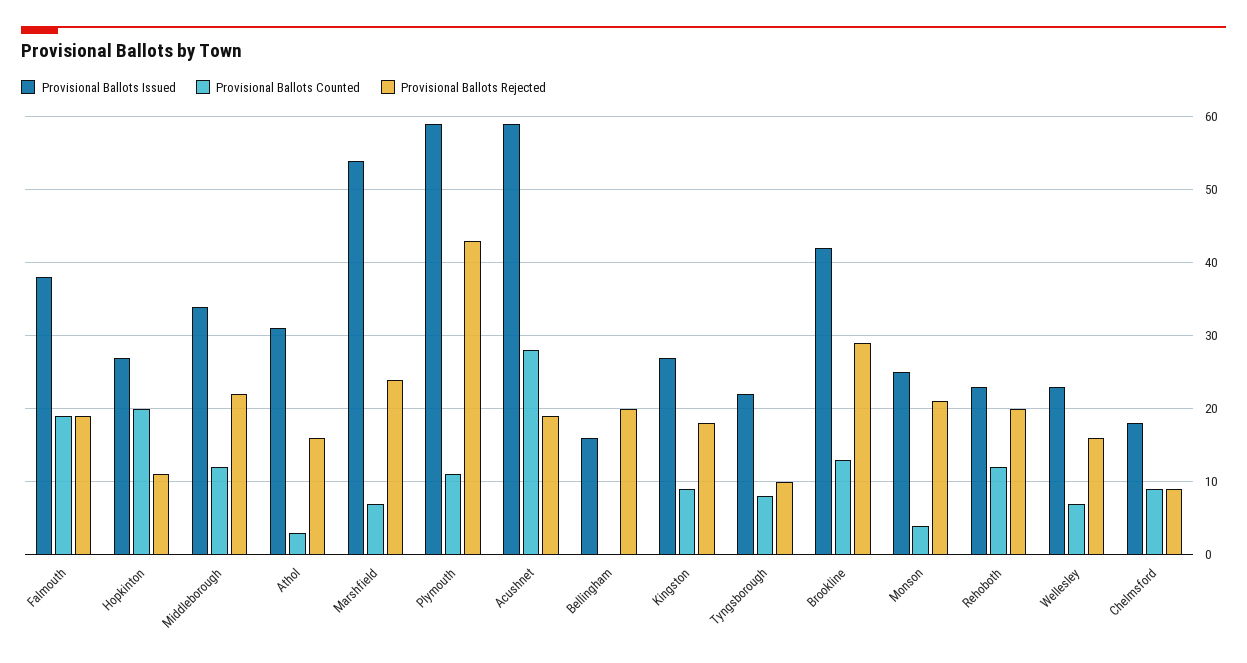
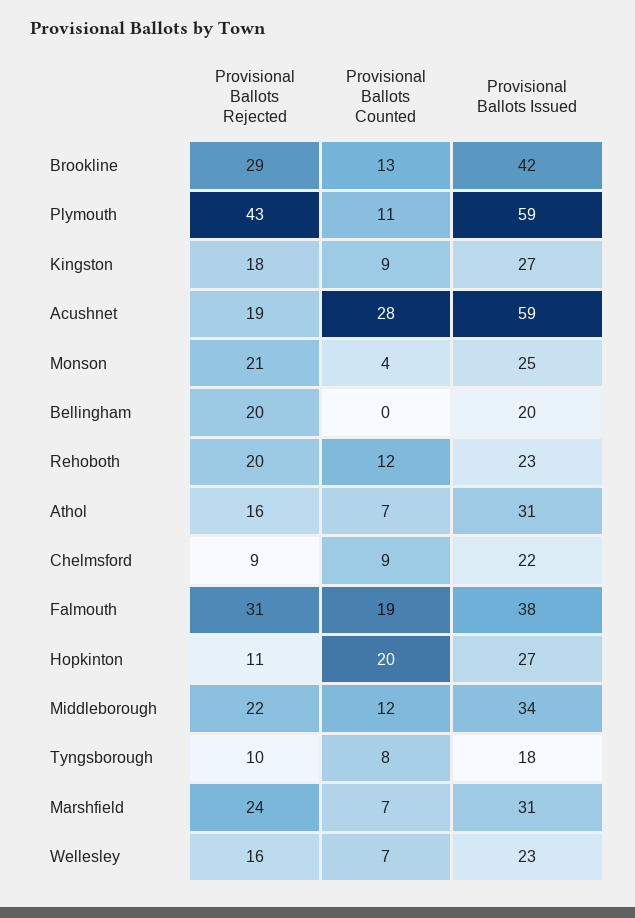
Provisional Ballots Rejected, Falmouth: 19 -> 31
Provisional Ballots Counted, Athol: 3 -> 7
Provisional Ballots Issued, Marshfield: 54 -> 31
Provisional Ballots Issued, Bellingham: 16 -> 20
Provisional Ballots Issued, Tyngsborough: 22 -> 18
Provisional Ballots Issued, Chelmsford: 18 -> 22

